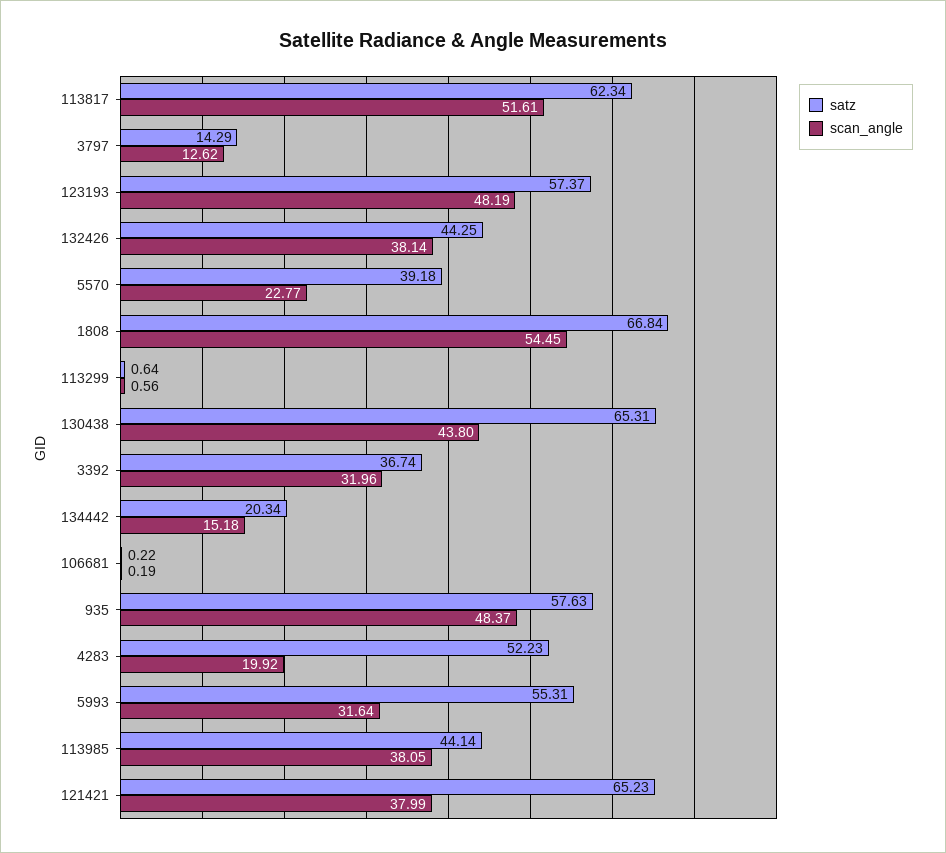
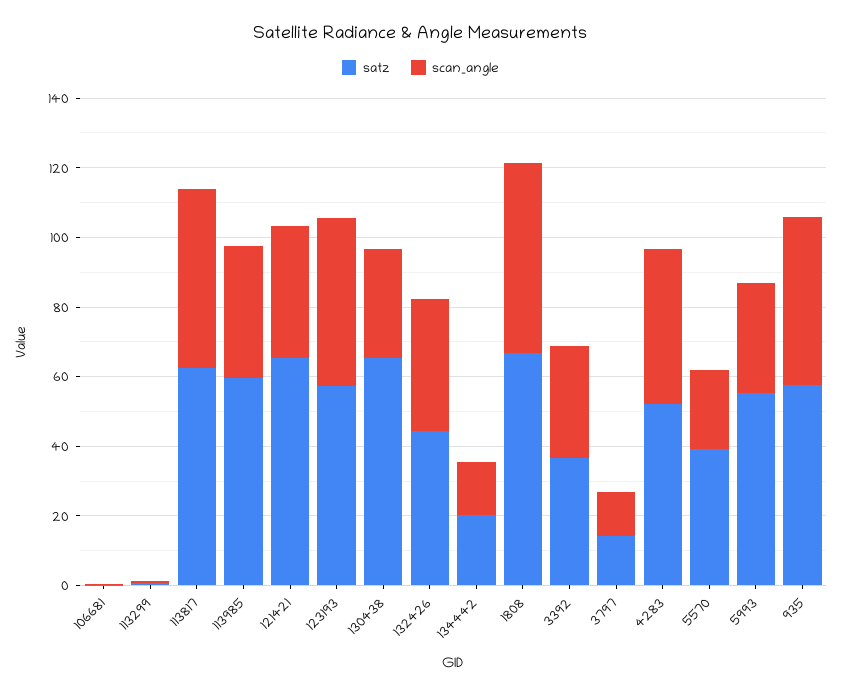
scan_angle, 130438: 43.8 -> 30
scan_angle, 4283: 19.92 -> 45
satz, 113985: 44.14 -> 60

